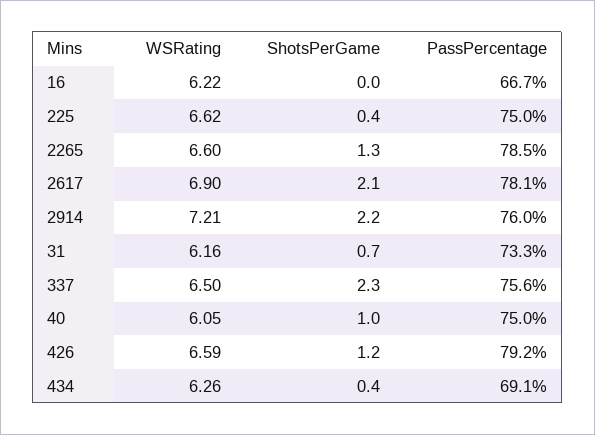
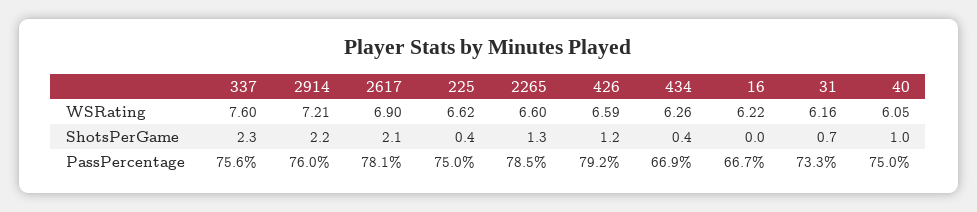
WSRating, 337: 6.5 -> 7.6
PassPercentage, 434: 69.1 -> 66.9

